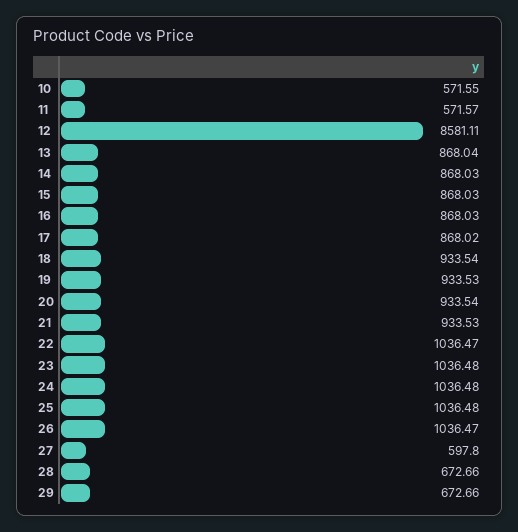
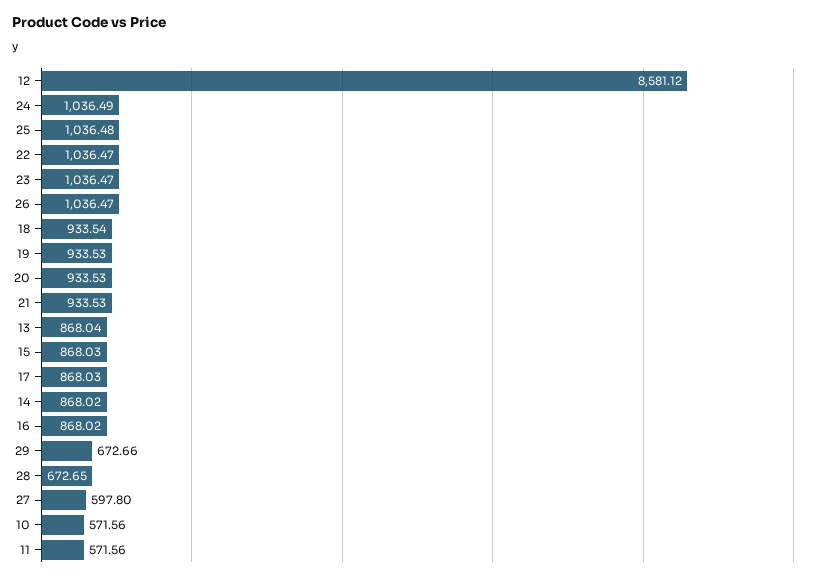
10: 571.55 -> 571.56
11: 571.57 -> 571.56
12: 8581.11 -> 8581.12
14: 868.03 -> 868.02
16: 868.03 -> 868.02
17: 868.02 -> 868.03
20: 933.54 -> 933.53
23: 1036.48 -> 1036.47
24: 1036.48 -> 1036.49
28: 672.66 -> 672.65

